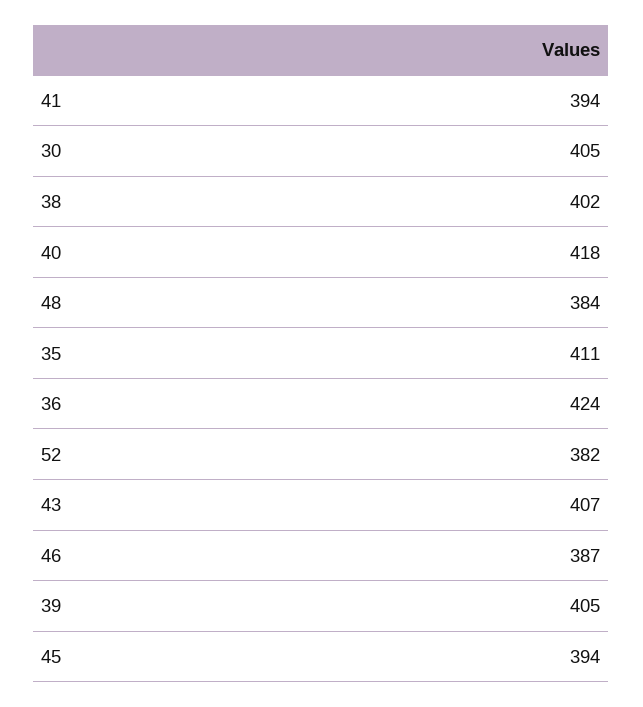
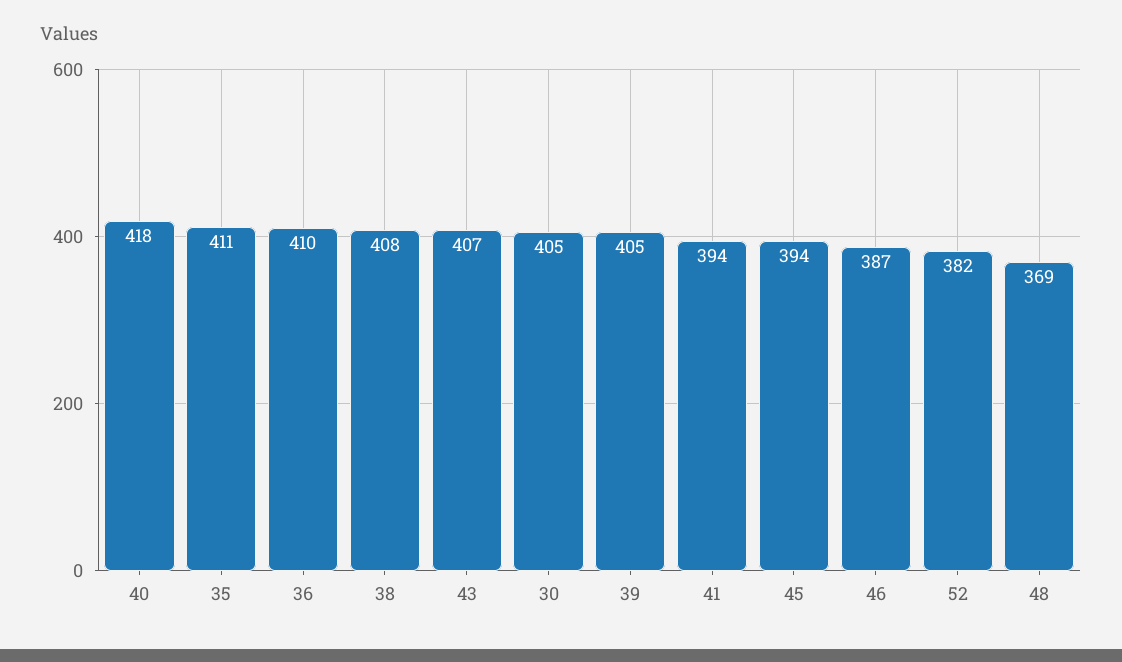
38: 402 -> 408
48: 384 -> 369
36: 424 -> 410

